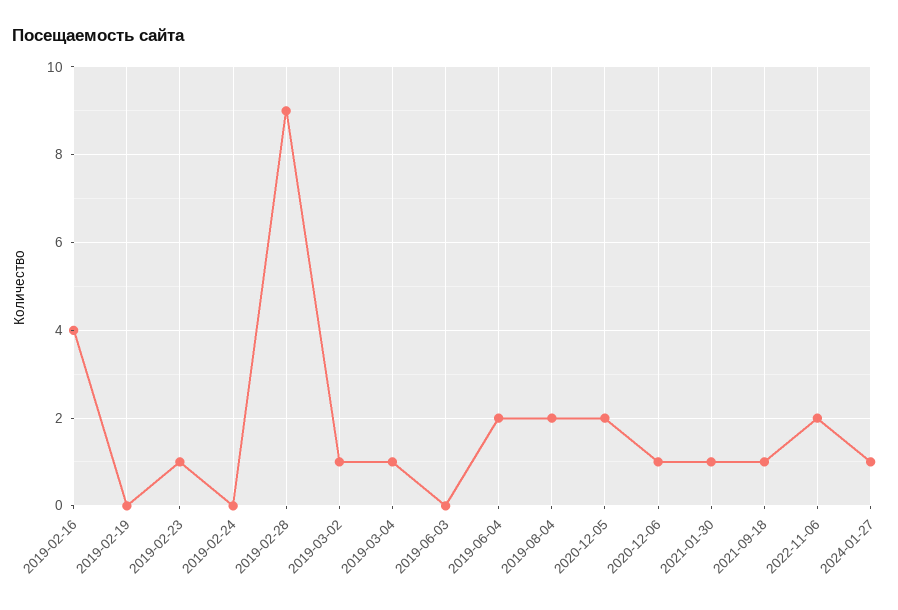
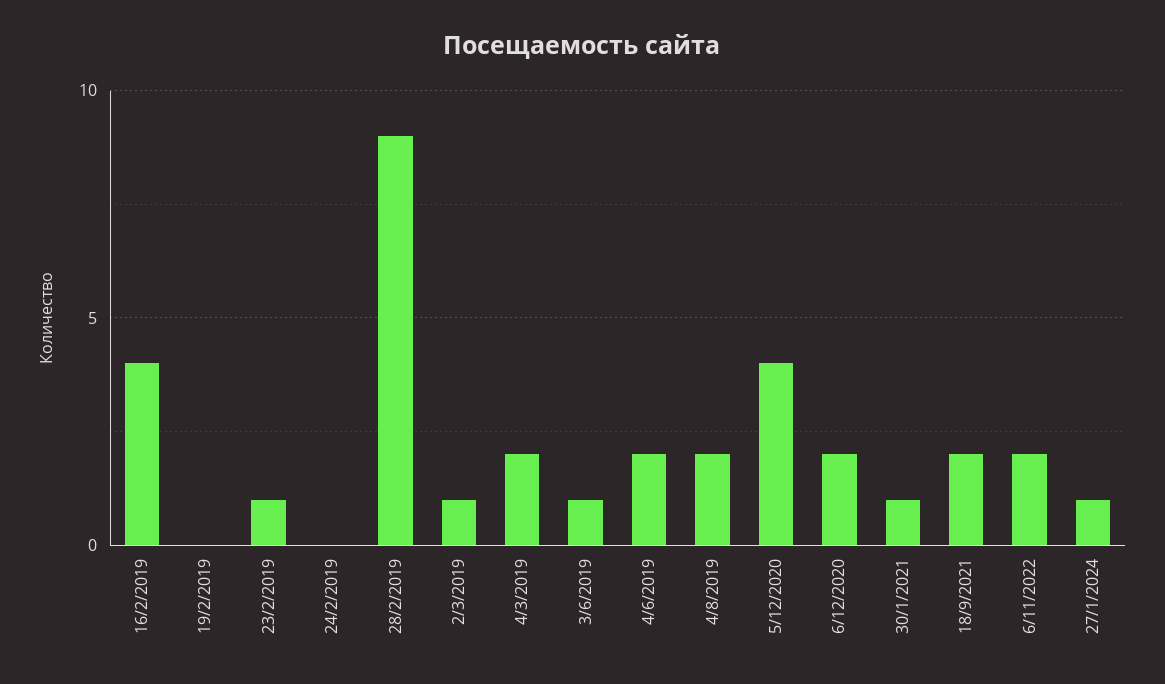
2019-03-04: 1 -> 2
2019-06-03: 0 -> 1
2020-12-05: 2 -> 4
2020-12-06: 1 -> 2
2021-09-18: 1 -> 2

